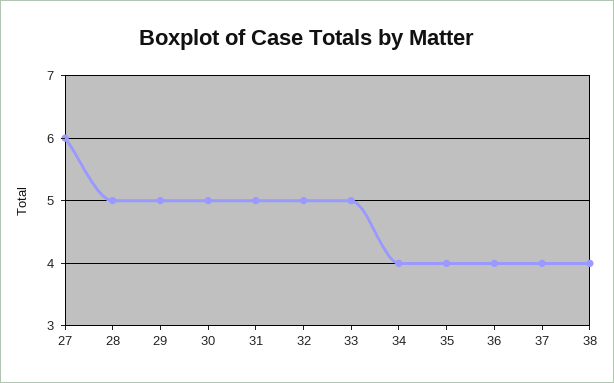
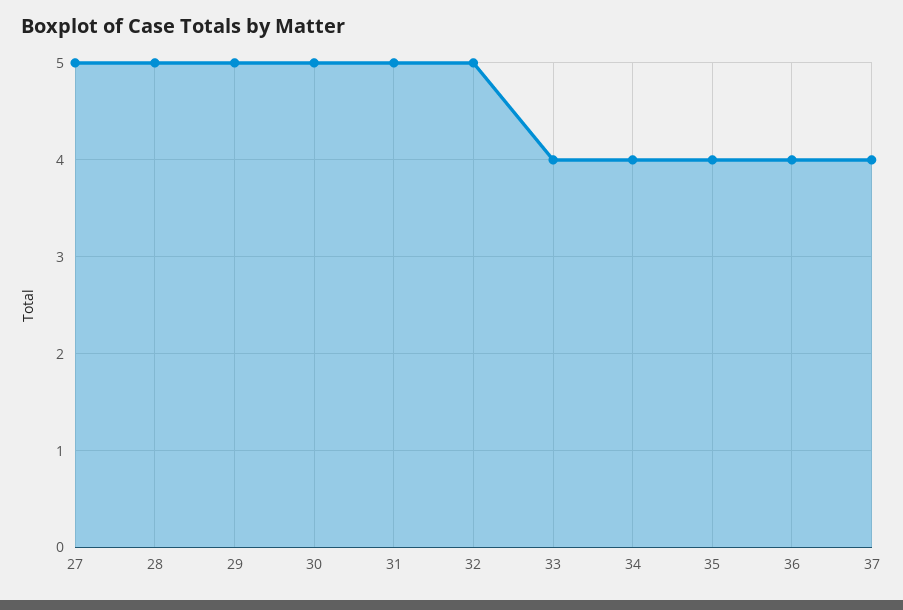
27: 6 -> 5
33: 5 -> 4
38: 4 -> none

